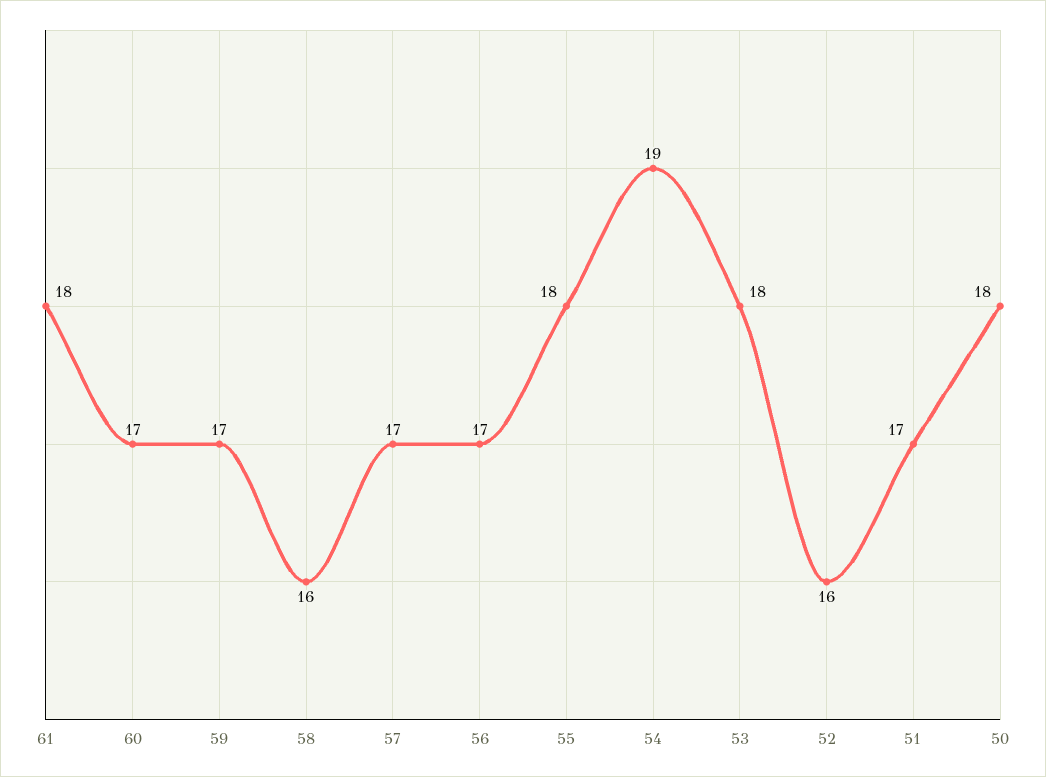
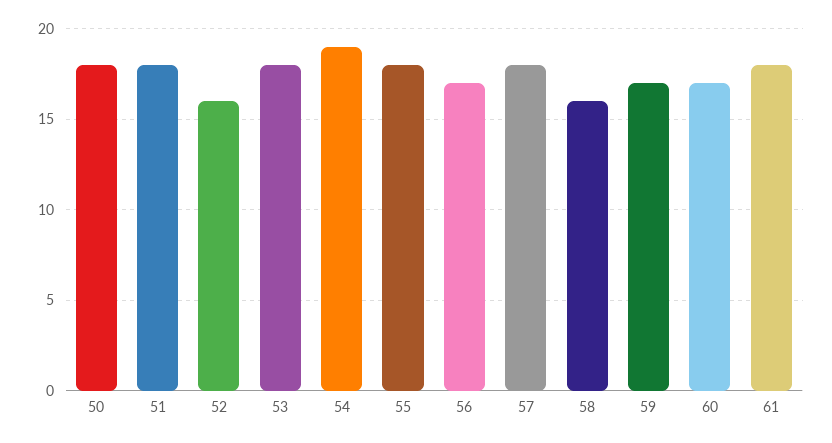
57: 17 -> 18
51: 17 -> 18

